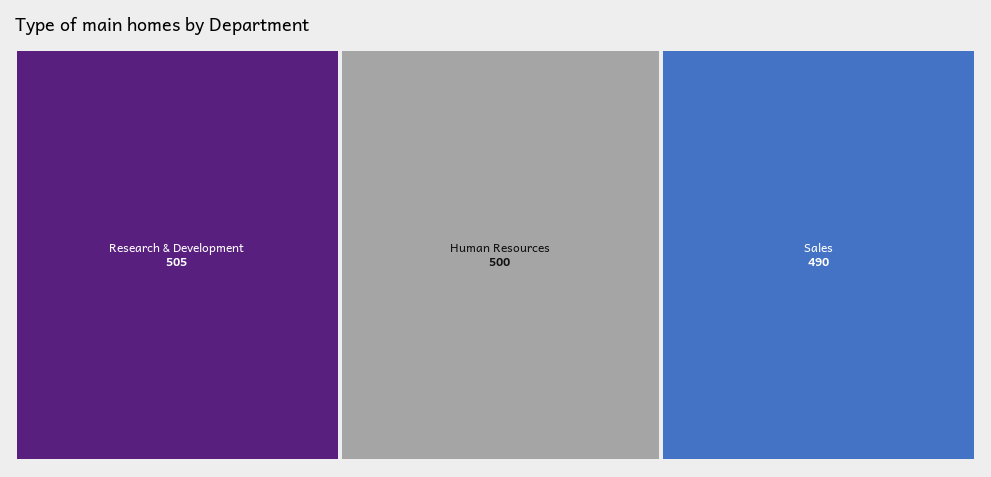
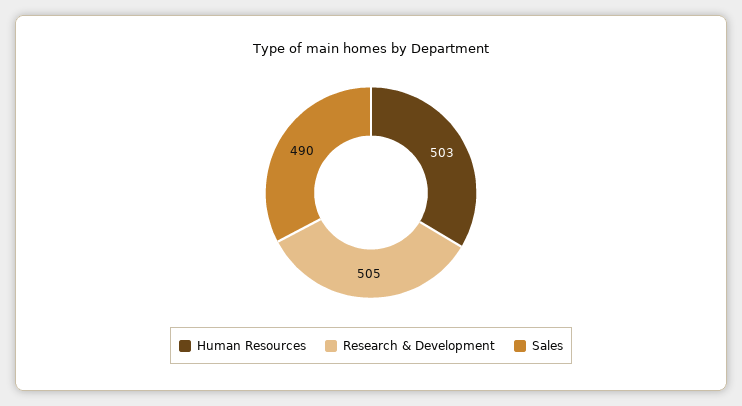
Human Resources: 500 -> 503

